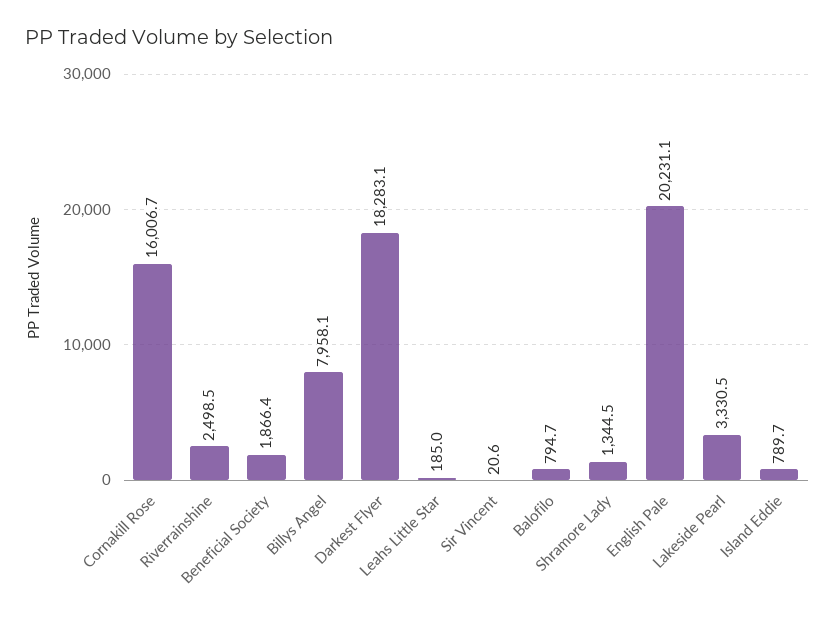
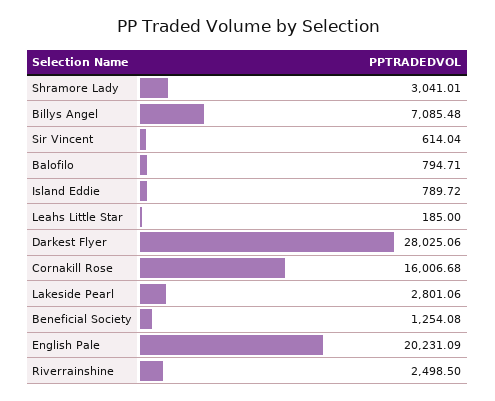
Beneficial Society: 1866.4 -> 1254.08
Billys Angel: 7958.1 -> 7085.48
Darkest Flyer: 18283.1 -> 28025.06
Sir Vincent: 20.6 -> 614.04
Shramore Lady: 1344.5 -> 3041.01
Lakeside Pearl: 3330.5 -> 2801.06

